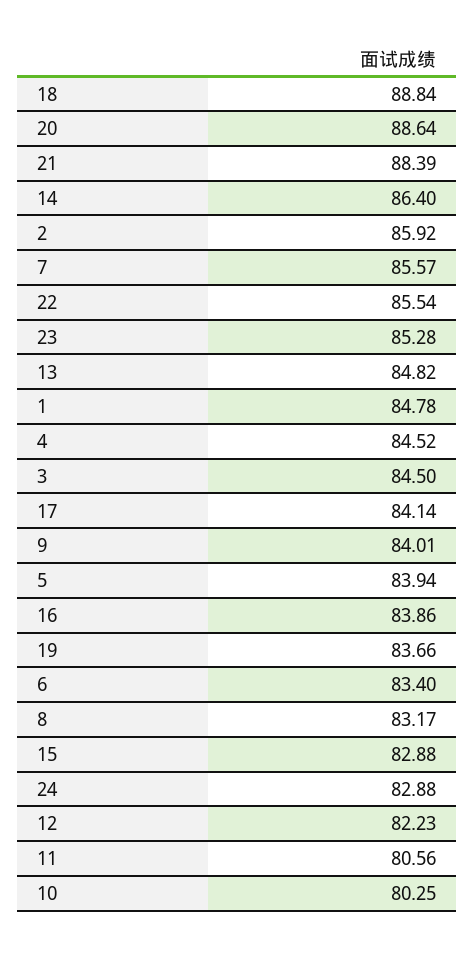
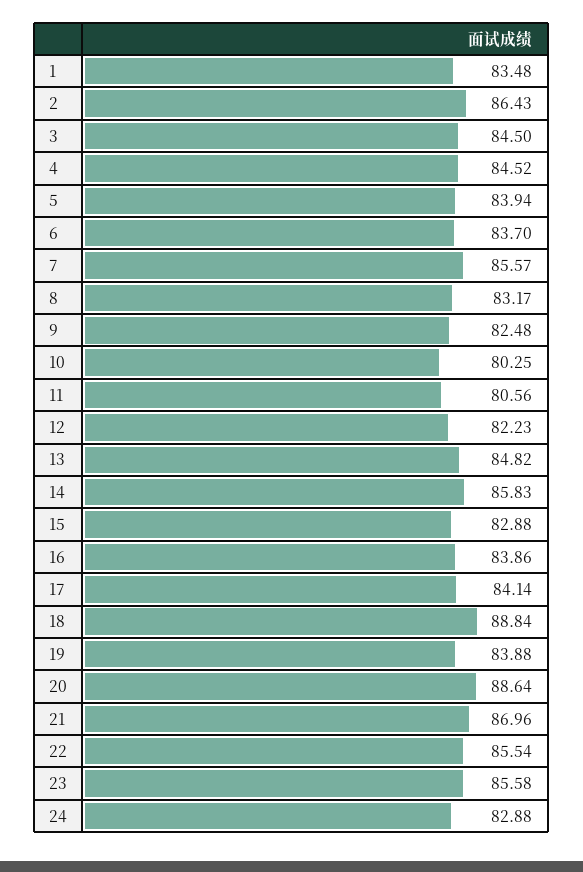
21: 88.39 -> 86.96
14: 86.4 -> 85.83
2: 85.92 -> 86.43
23: 85.28 -> 85.58
1: 84.78 -> 83.48
9: 84.01 -> 82.48
19: 83.66 -> 83.88
6: 83.4 -> 83.7

